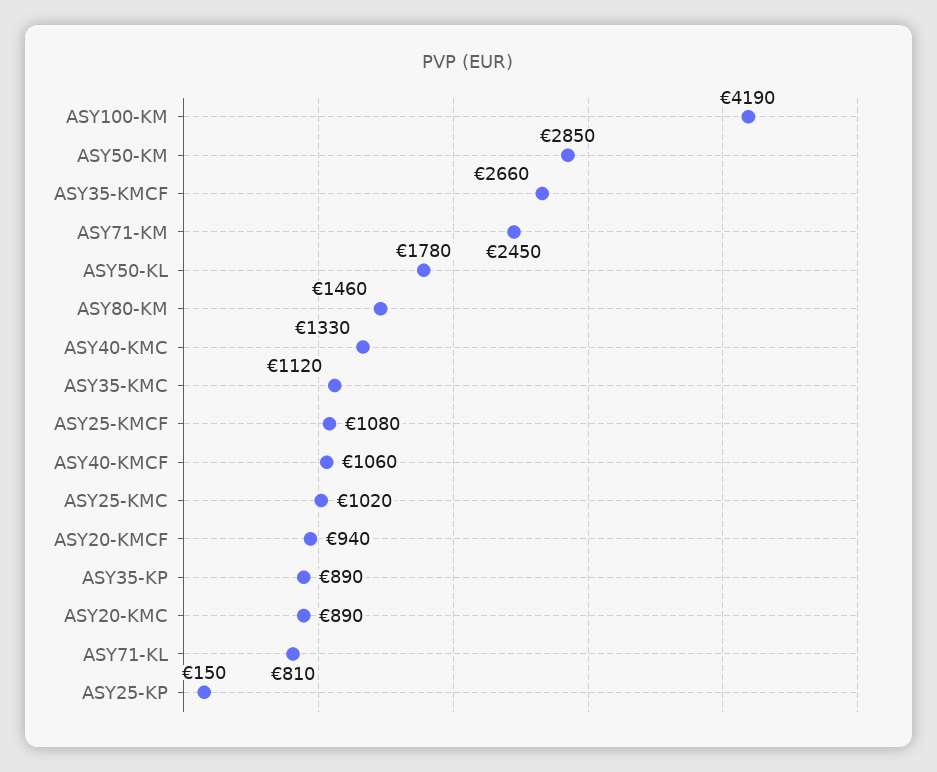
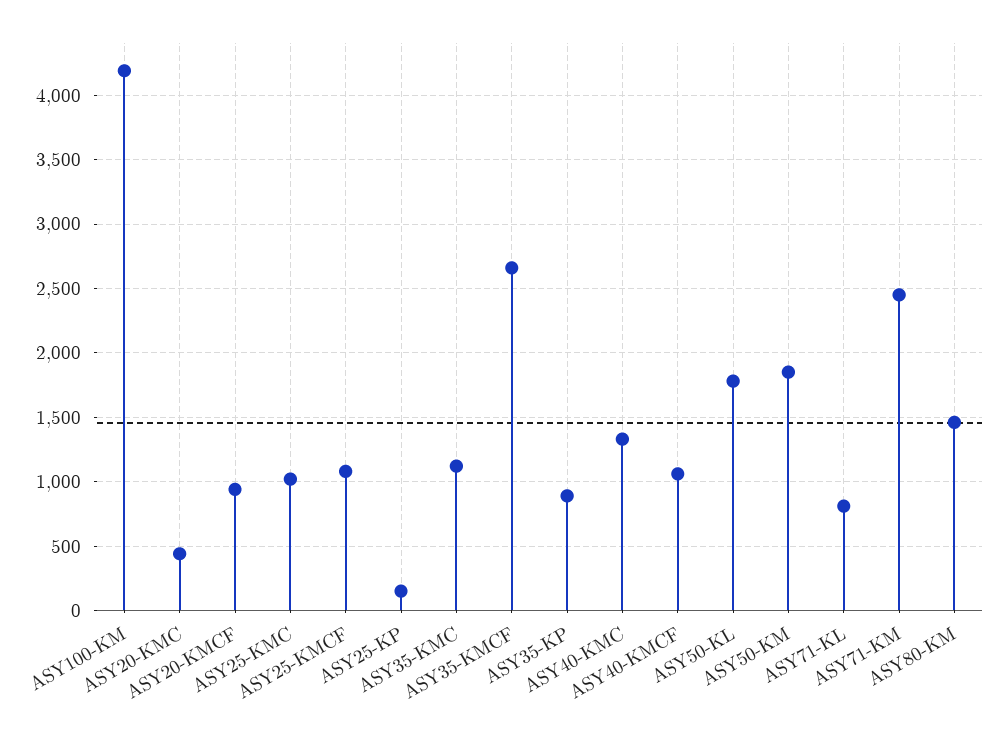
ASY50-KM: 2850 -> 1850
ASY20-KMC: 890 -> 450

